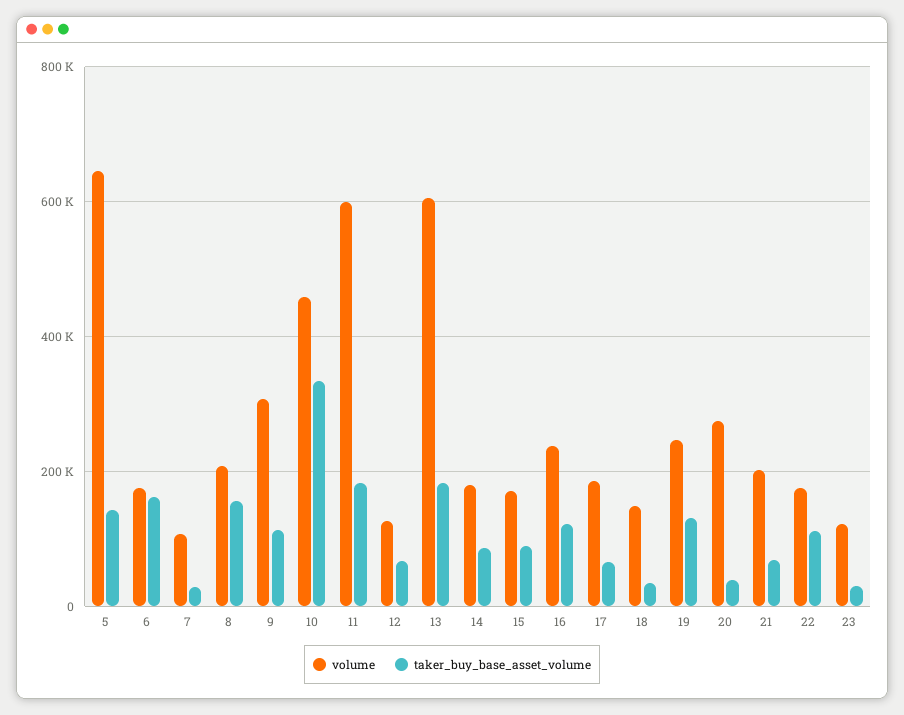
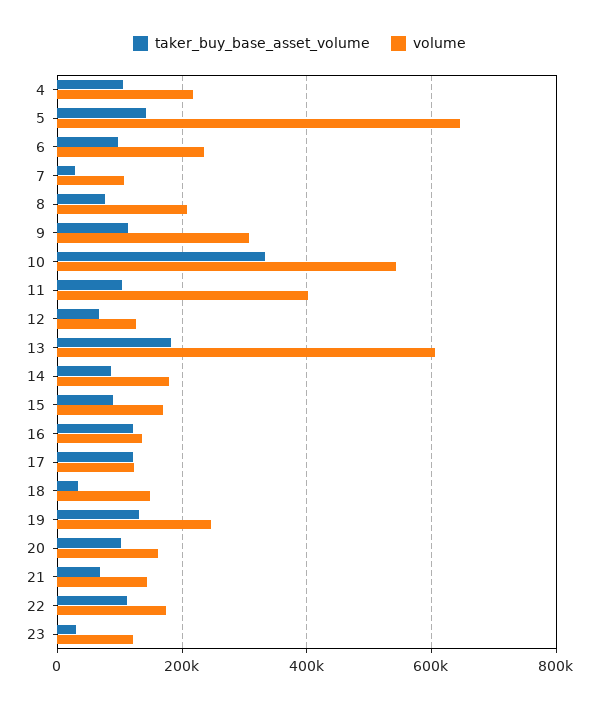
volume, 6: 180000 -> 240000
taker_buy_base_asset_volume, 6: 160000 -> 100000
taker_buy_base_asset_volume, 8: 160000 -> 80000
volume, 10: 460000 -> 540000
volume, 11: 600000 -> 400000
taker_buy_base_asset_volume, 11: 180000 -> 100000
volume, 16: 240000 -> 140000
volume, 17: 180000 -> 120000
taker_buy_base_asset_volume, 17: 60000 -> 120000
volume, 20: 280000 -> 160000
taker_buy_base_asset_volume, 20: 40000 -> 100000
volume, 21: 200000 -> 140000
taker_buy_base_asset_volume, 4: none -> 100000
volume, 4: none -> 220000

